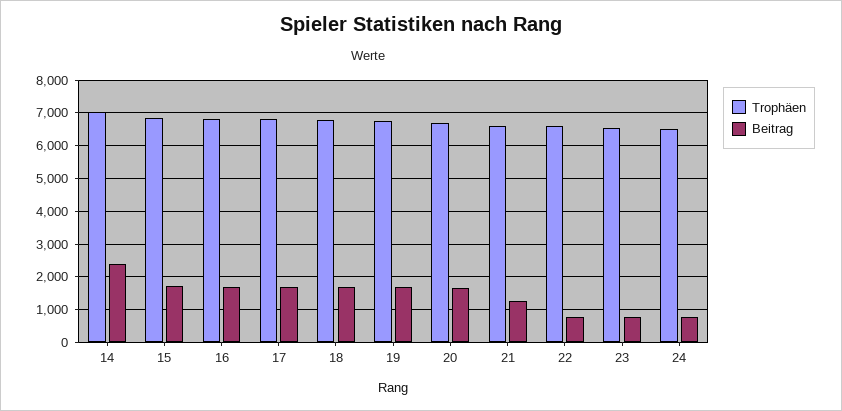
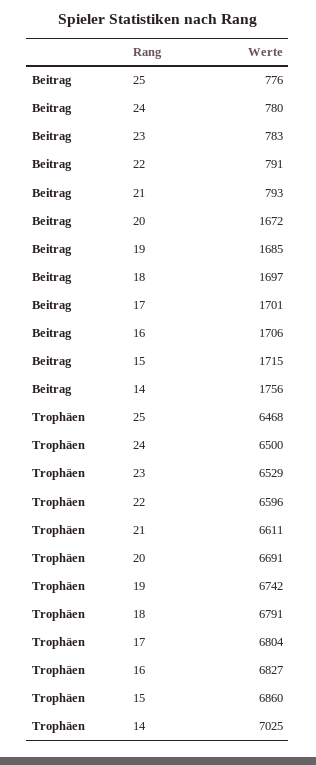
Beitrag, 14: 2400 -> 1756
Beitrag, 21: 1200 -> 793
Beitrag, 25: none -> 776
Trophäen, 25: none -> 6468

